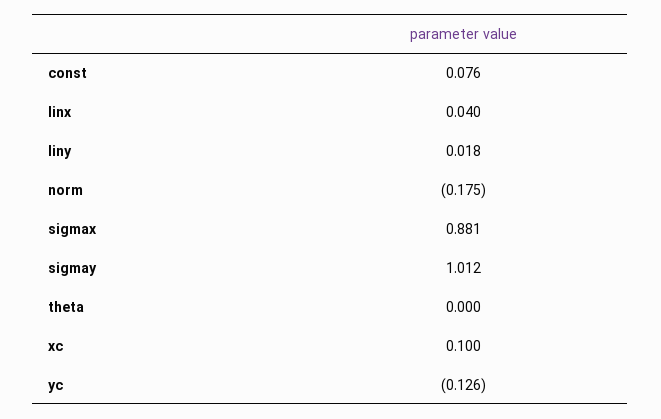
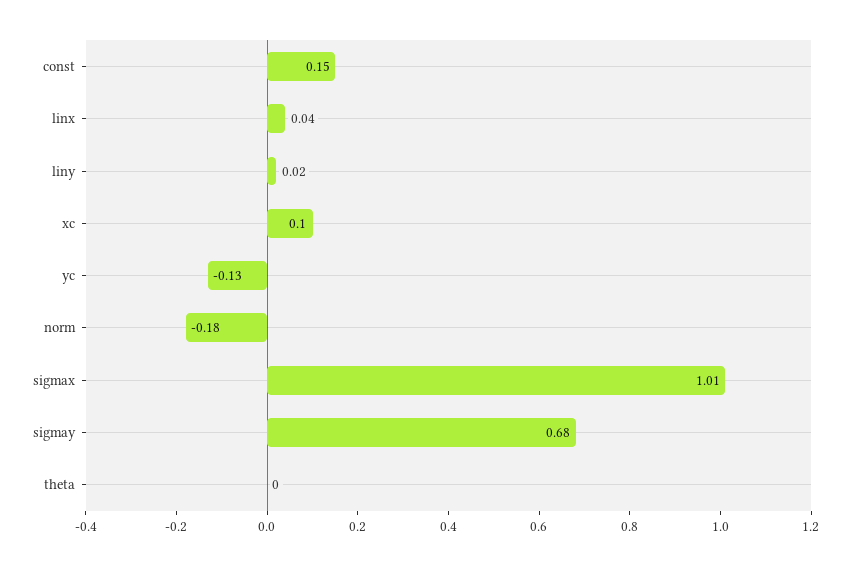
const: 0.076 -> 0.15
sigmax: 0.881 -> 1.01
sigmay: 1.012 -> 0.68

